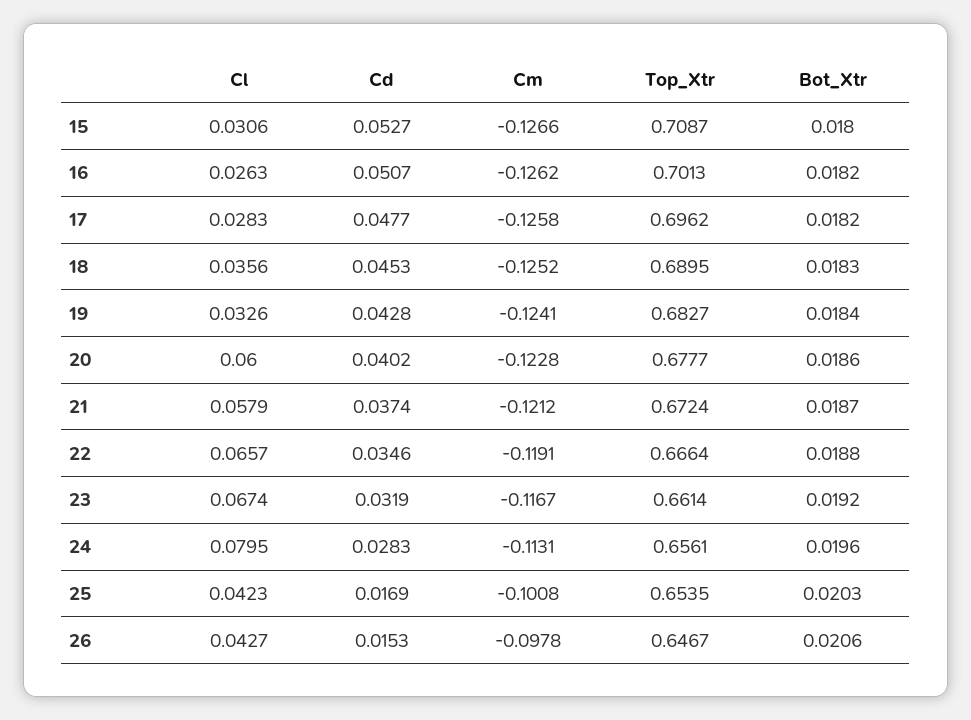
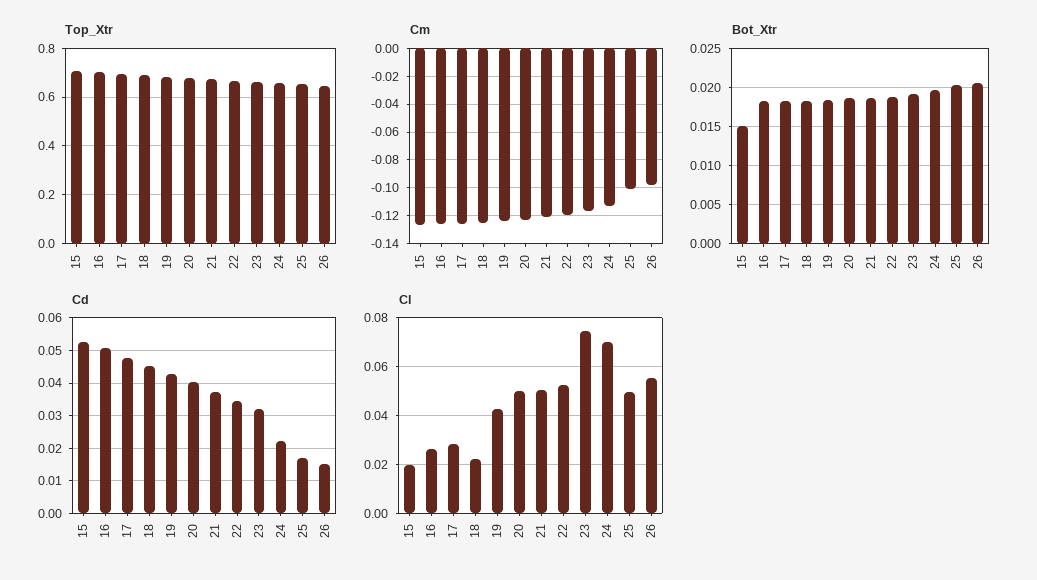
Cl, 15: 0.0306 -> 0.02
Bot_Xtr, 15: 0.018 -> 0.015
Cl, 18: 0.0356 -> 0.0225
Cl, 19: 0.0326 -> 0.0425
Cl, 20: 0.06 -> 0.05
Cl, 21: 0.0579 -> 0.05
Cl, 22: 0.0657 -> 0.0525
Cl, 23: 0.0674 -> 0.075
Cl, 24: 0.0795 -> 0.07
Cd, 24: 0.0283 -> 0.022
Cl, 25: 0.0423 -> 0.05
Cl, 26: 0.0427 -> 0.055

